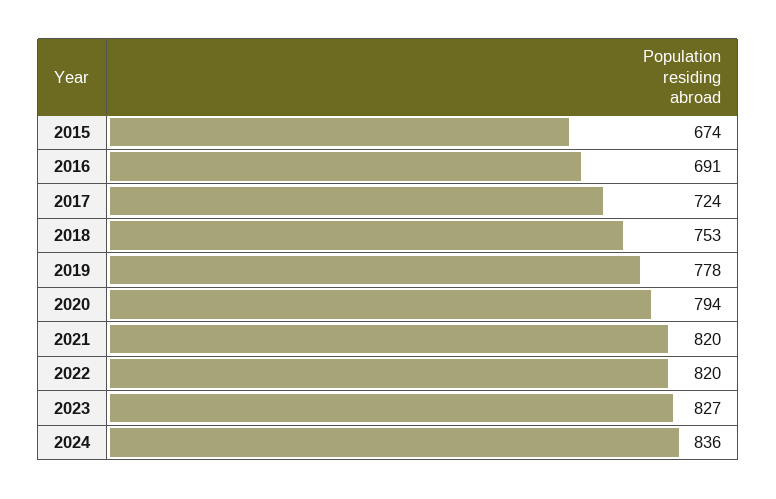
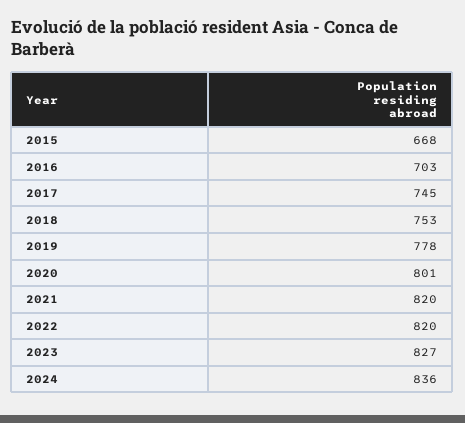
2015: 674 -> 668
2016: 691 -> 703
2017: 724 -> 745
2020: 794 -> 801

